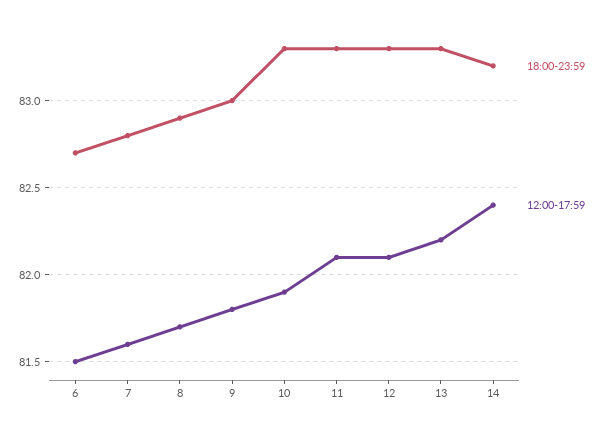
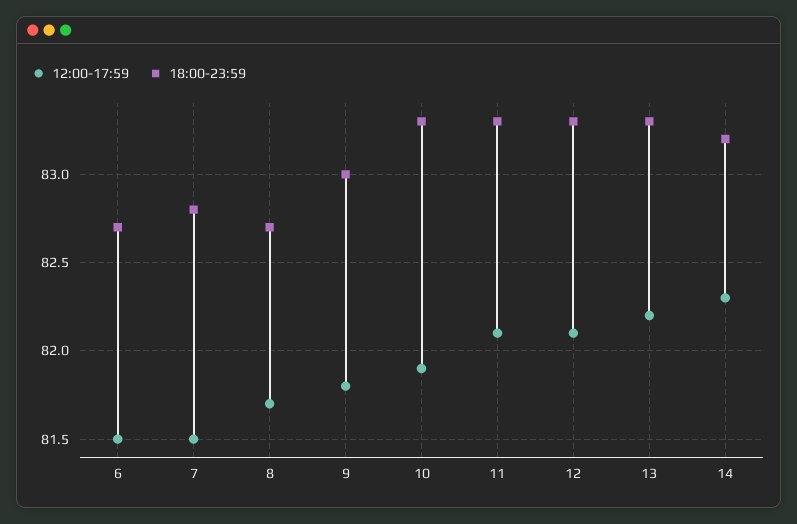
12:00-17:59, 7: 81.6 -> 81.5
18:00-23:59, 8: 82.9 -> 82.7
12:00-17:59, 14: 82.4 -> 82.3

